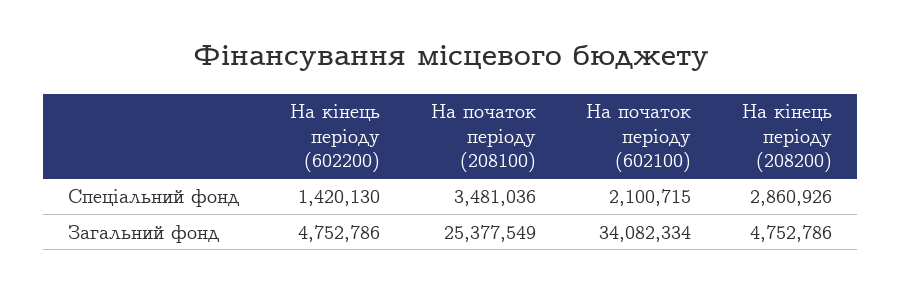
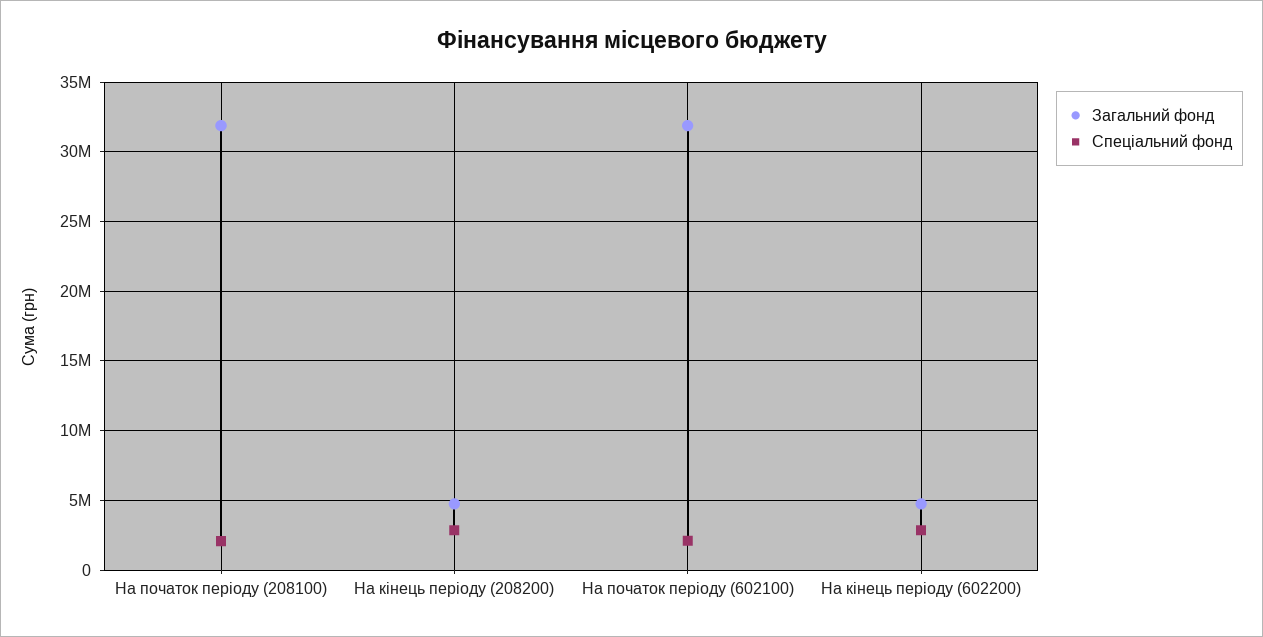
Спеціальний фонд, На кінець періоду (602200): 1420130 -> 3000000
Спеціальний фонд, На початок періоду (208100): 3481036 -> 2000000
Загальний фонд, На початок періоду (208100): 25377549 -> 32000000
Загальний фонд, На початок періоду (602100): 34082334 -> 32000000

